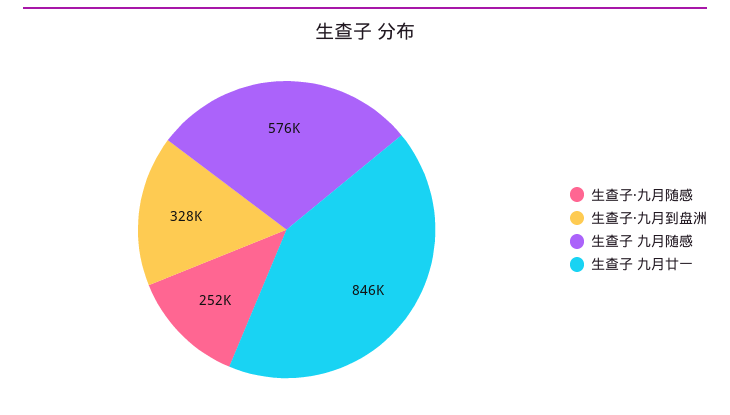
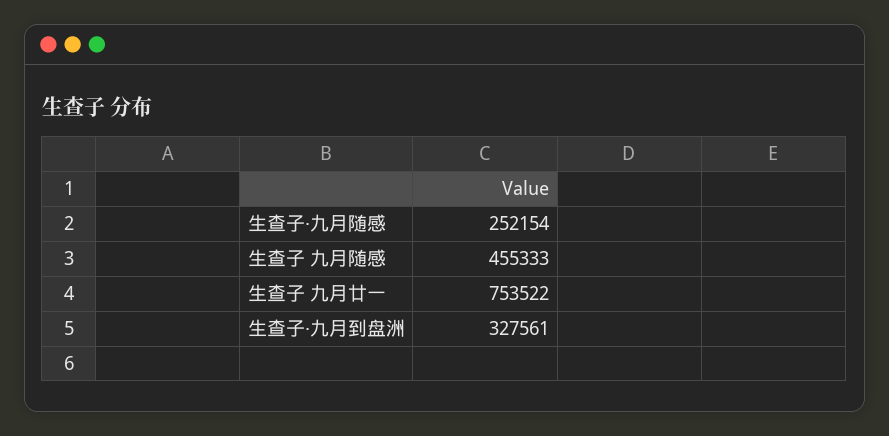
生查子 九月随感: 576000 -> 455333
生查子 九月廿一: 846000 -> 753522

